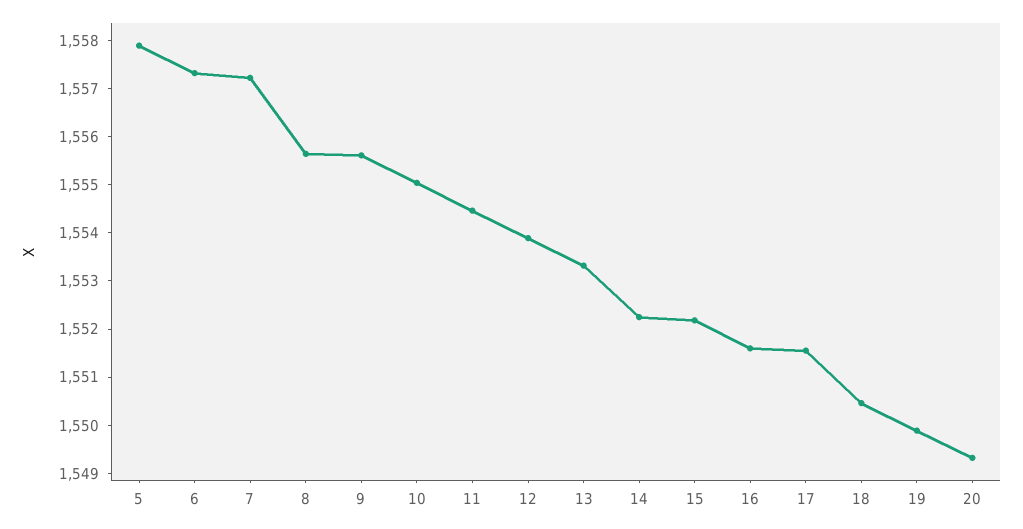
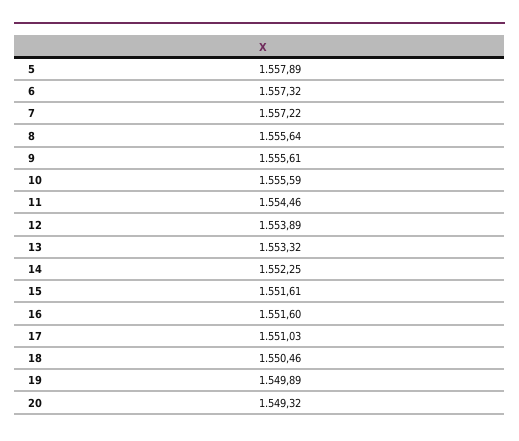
10: 1555 -> 1555.59
15: 1552.2 -> 1551.61
17: 1551.6 -> 1551.03

